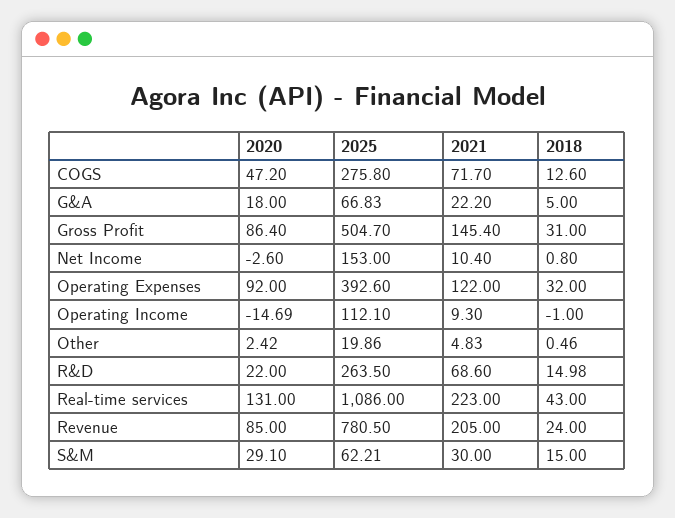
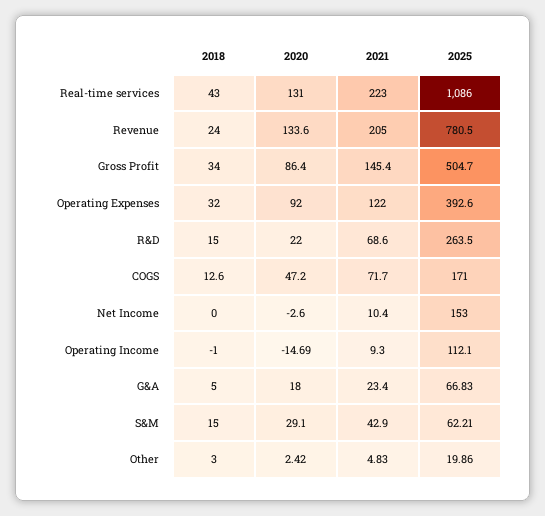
2025, COGS: 275.8 -> 171
2021, G&A: 22.2 -> 23.4
2018, Gross Profit: 31 -> 34
2018, Net Income: 0.8 -> 0
2018, Other: 0.46 -> 3
2018, R&D: 14.98 -> 15
2020, Revenue: 85 -> 133.6
2021, S&M: 30 -> 42.9

